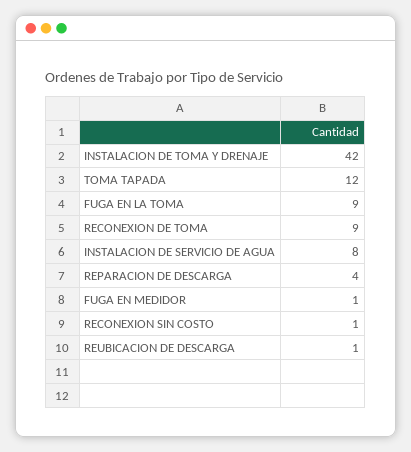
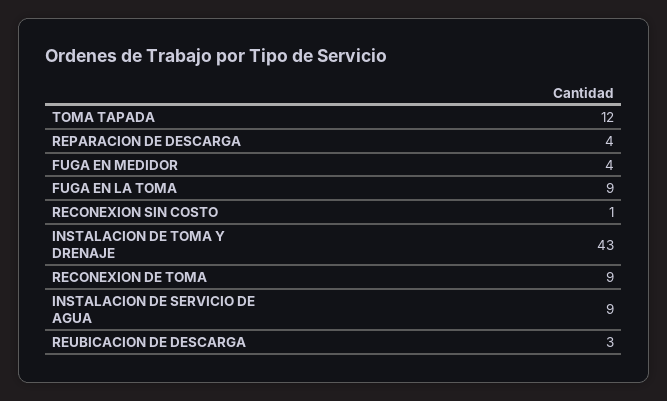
INSTALACION DE TOMA Y DRENAJE: 42 -> 43
INSTALACION DE SERVICIO DE AGUA: 8 -> 9
FUGA EN MEDIDOR: 1 -> 4
REUBICACION DE DESCARGA: 1 -> 3

